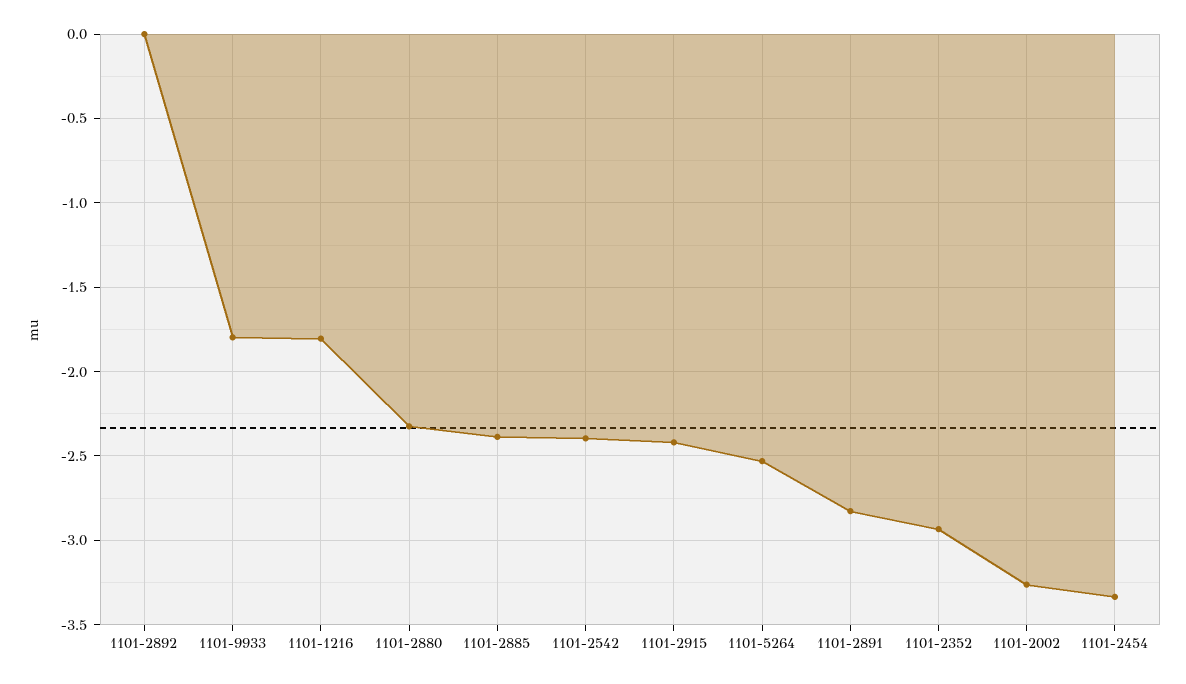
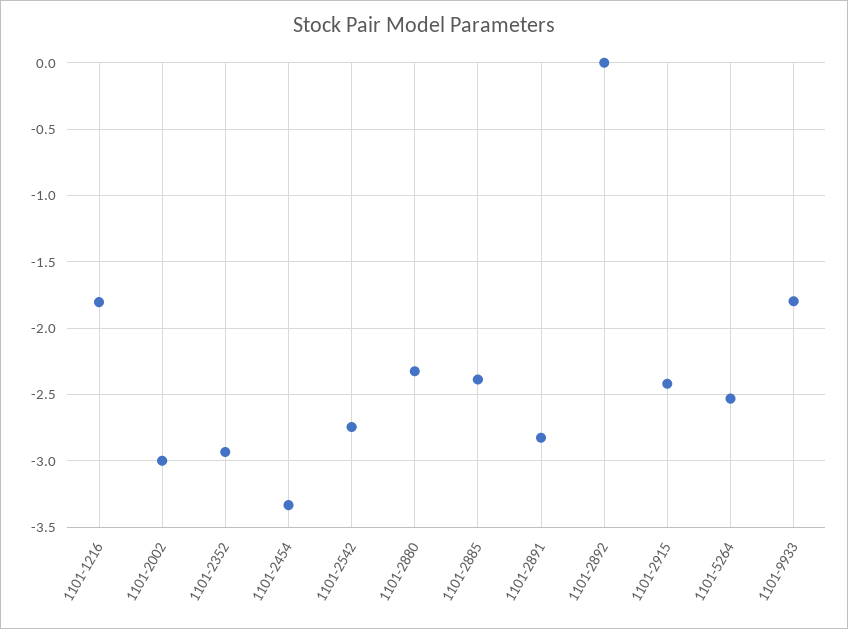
1101-2542: -2.4 -> -2.75
1101-2002: -3.25 -> -3

